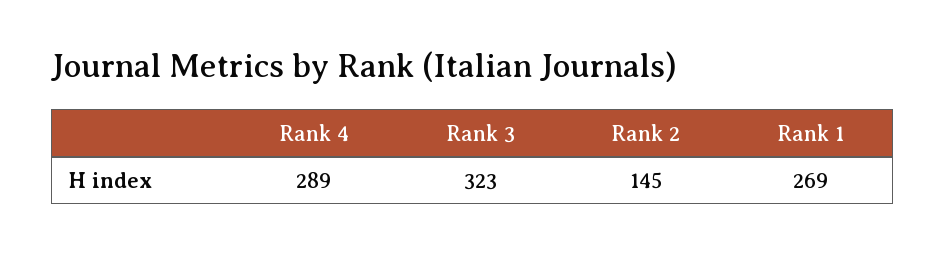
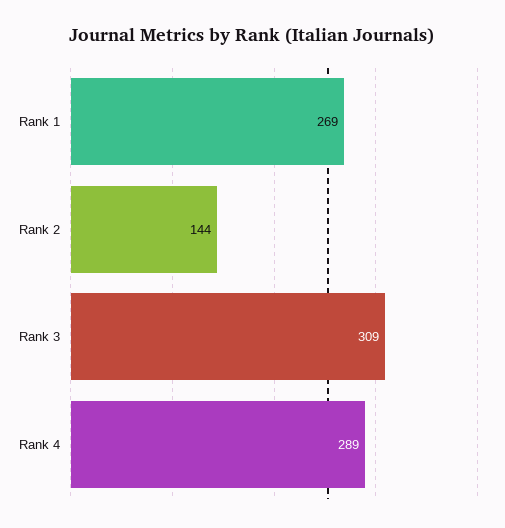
Rank 3: 323 -> 309
Rank 2: 145 -> 144

